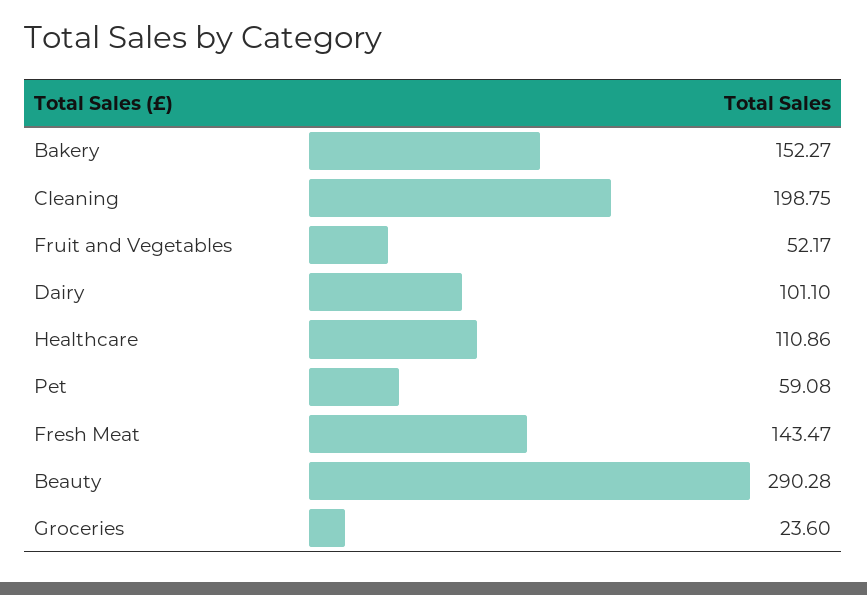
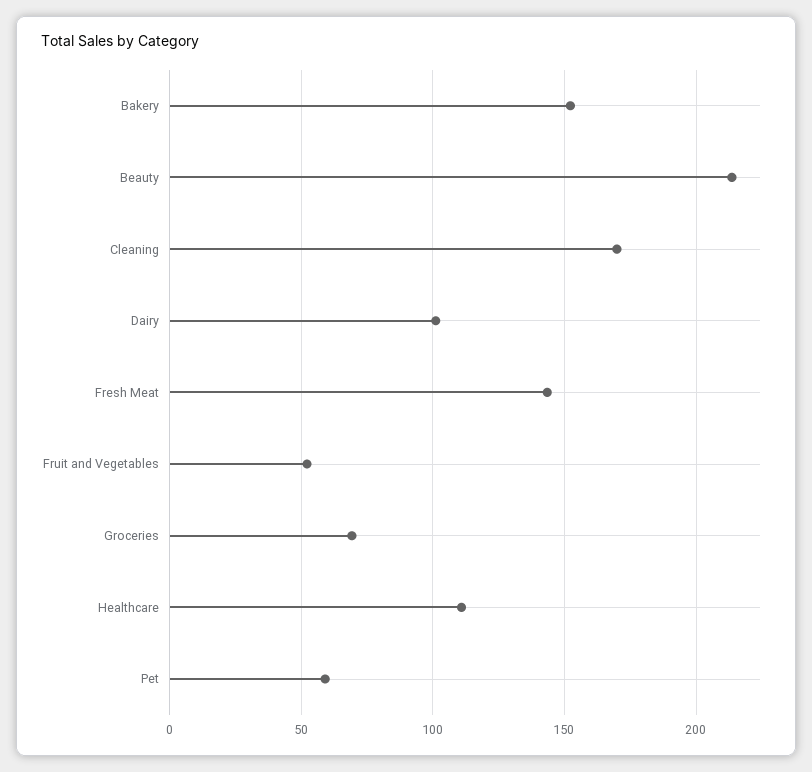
Cleaning: 198.75 -> 170
Beauty: 290.28 -> 215
Groceries: 23.6 -> 70

